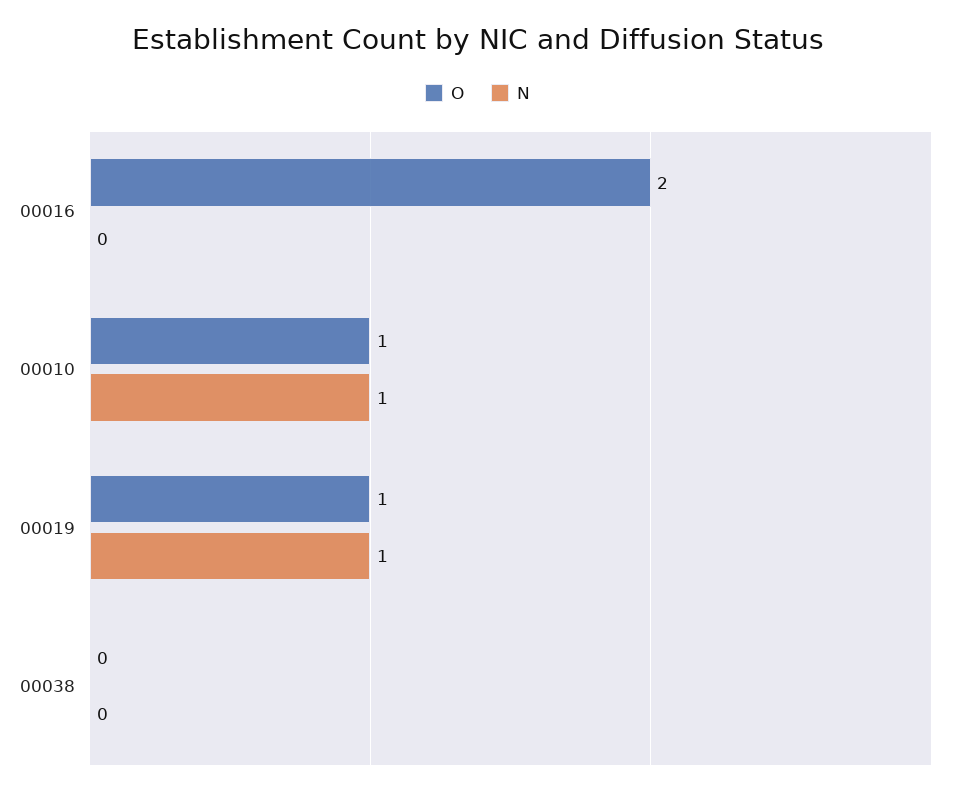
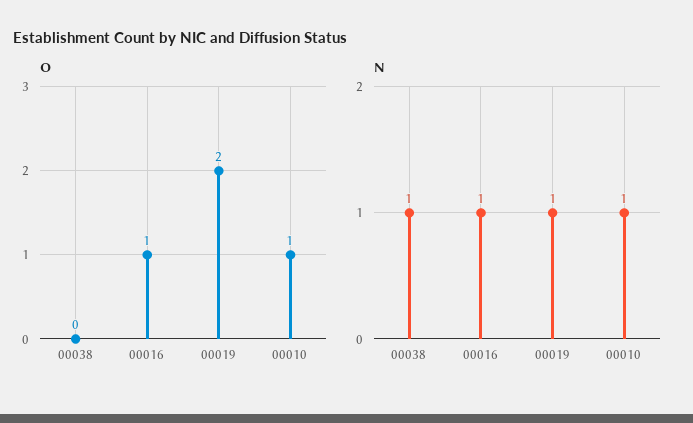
O, 00016: 2 -> 1
N, 00016: 0 -> 1
O, 00019: 1 -> 2
N, 00038: 0 -> 1

